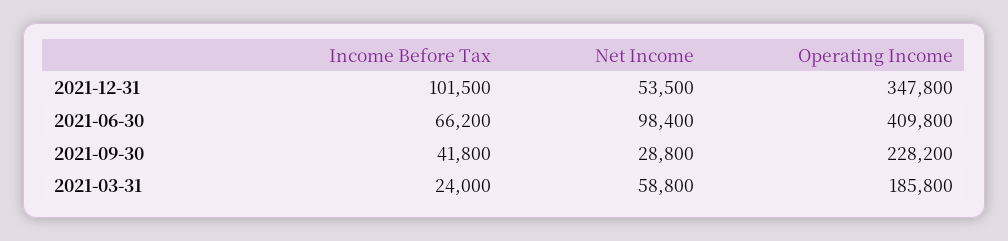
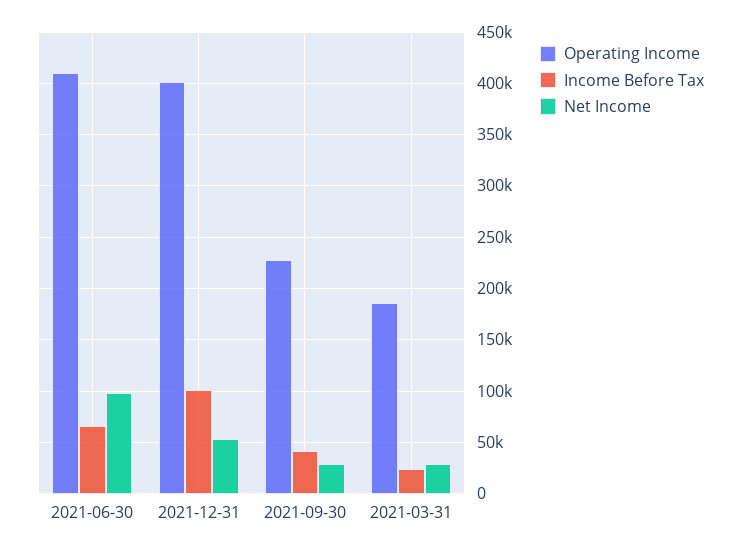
Operating Income, 2021-12-31: 347800 -> 400000
Net Income, 2021-03-31: 58800 -> 30000

